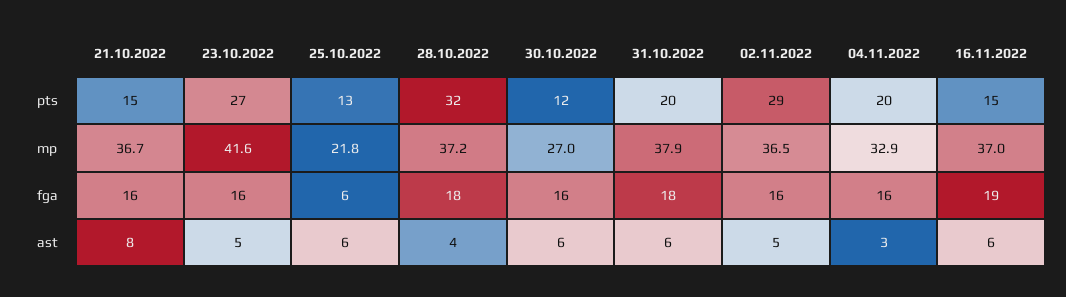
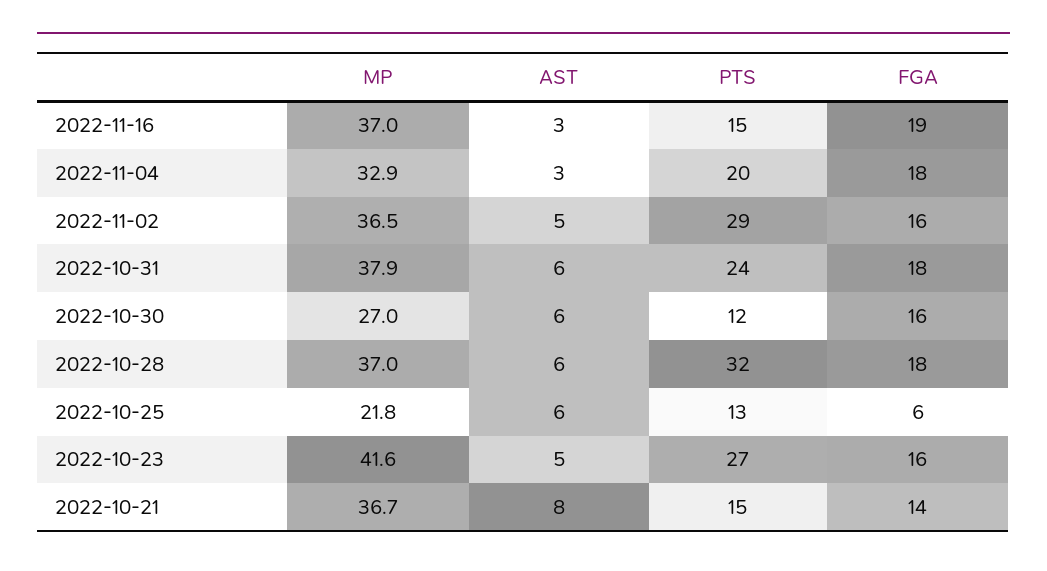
31.10.2022, pts: 20 -> 24
28.10.2022, mp: 37.2 -> 37
21.10.2022, fga: 16 -> 14
04.11.2022, fga: 16 -> 18
28.10.2022, ast: 4 -> 6
16.11.2022, ast: 6 -> 3

